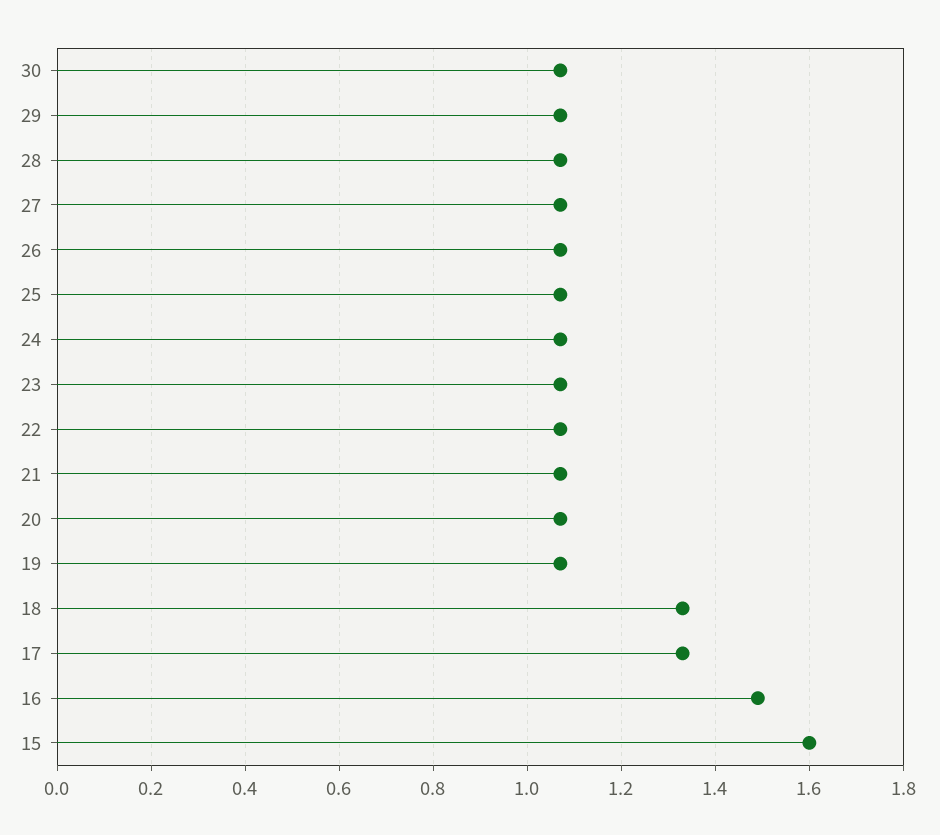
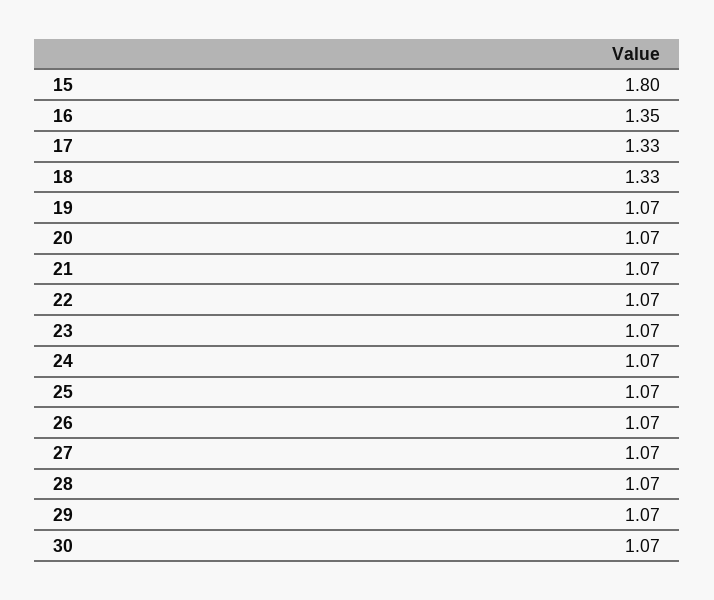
16: 1.5 -> 1.35
15: 1.6 -> 1.8

